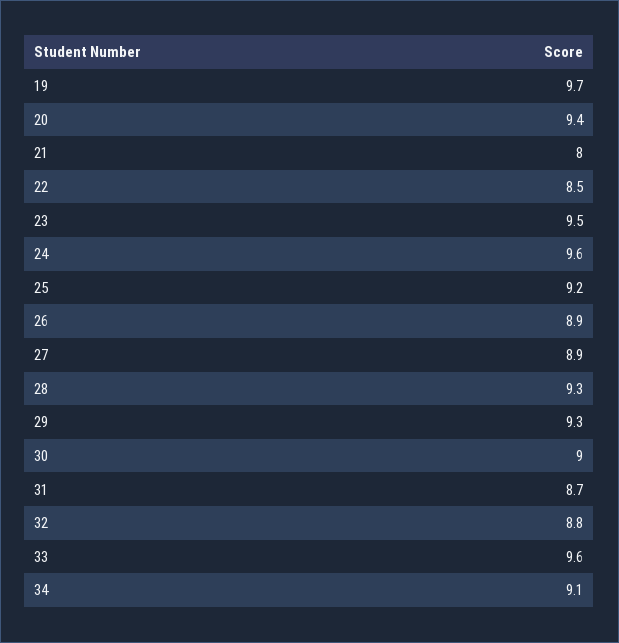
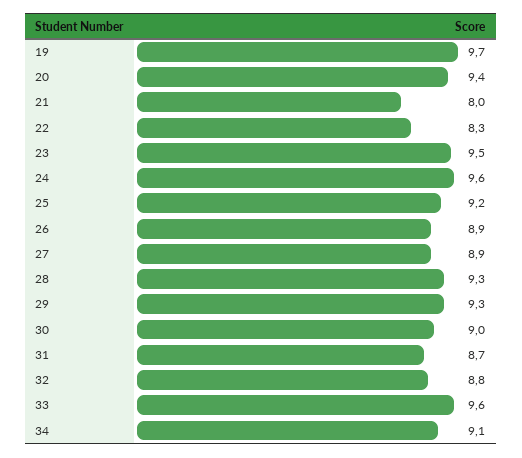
22: 8.5 -> 8.3

